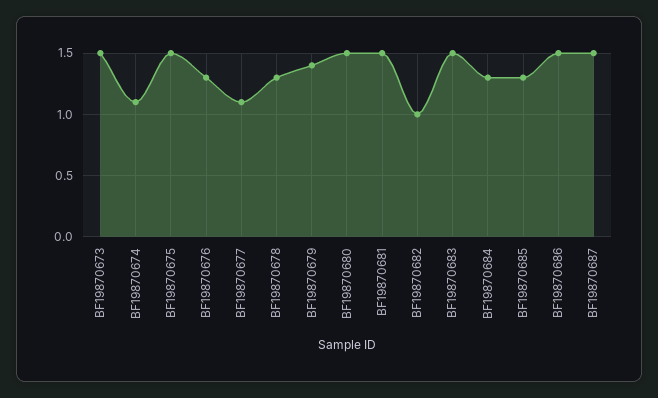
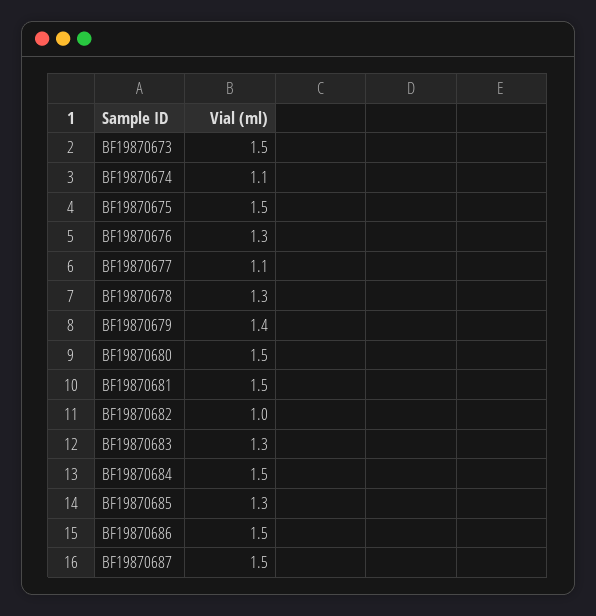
BF19870683: 1.5 -> 1.3
BF19870684: 1.3 -> 1.5

